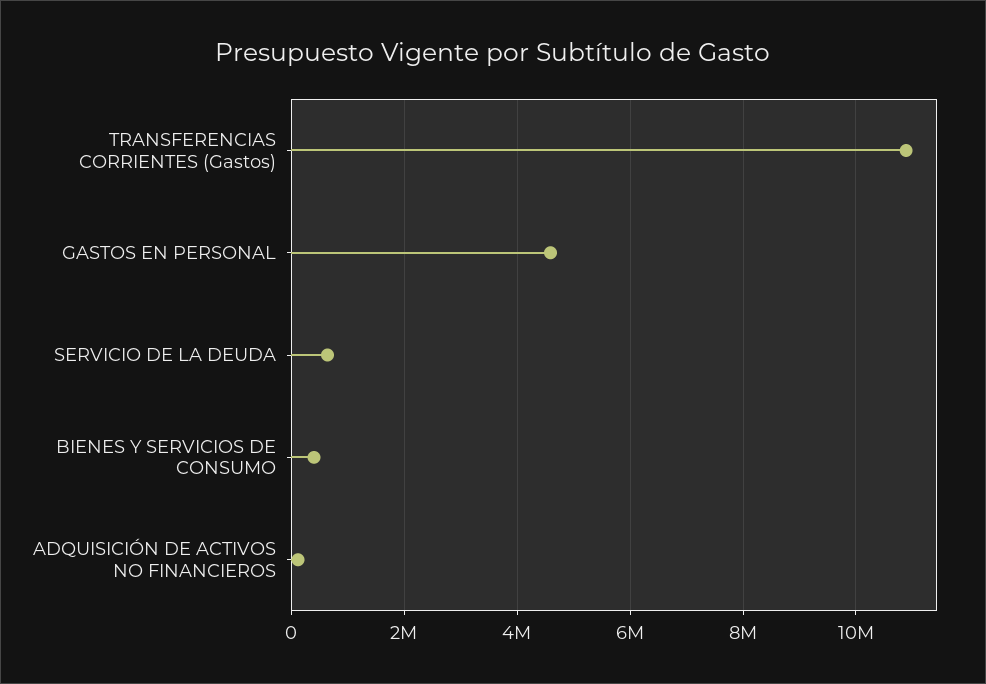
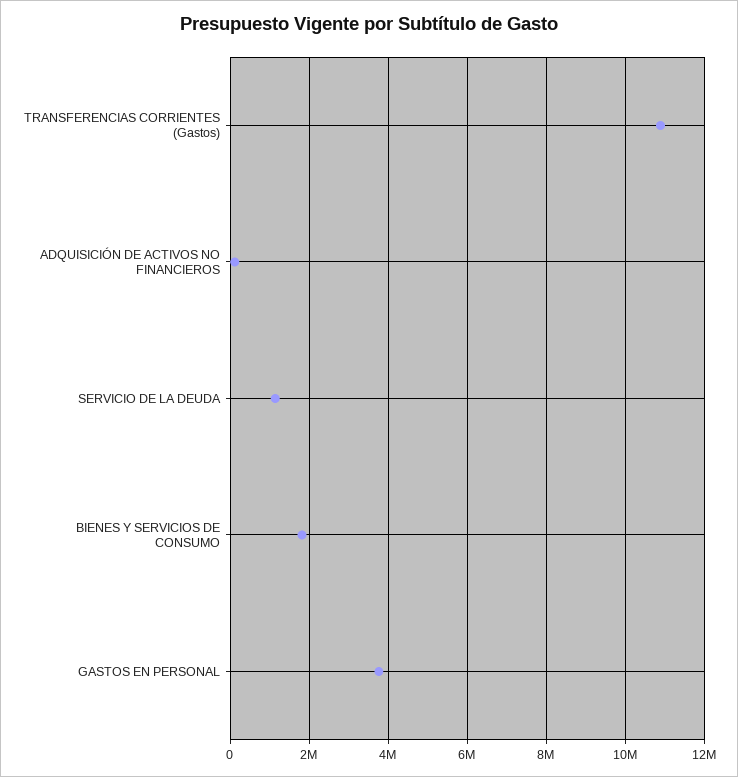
GASTOS EN PERSONAL: 4600000 -> 3800000
SERVICIO DE LA DEUDA: 600000 -> 1200000
BIENES Y SERVICIOS DE CONSUMO: 400000 -> 1800000

